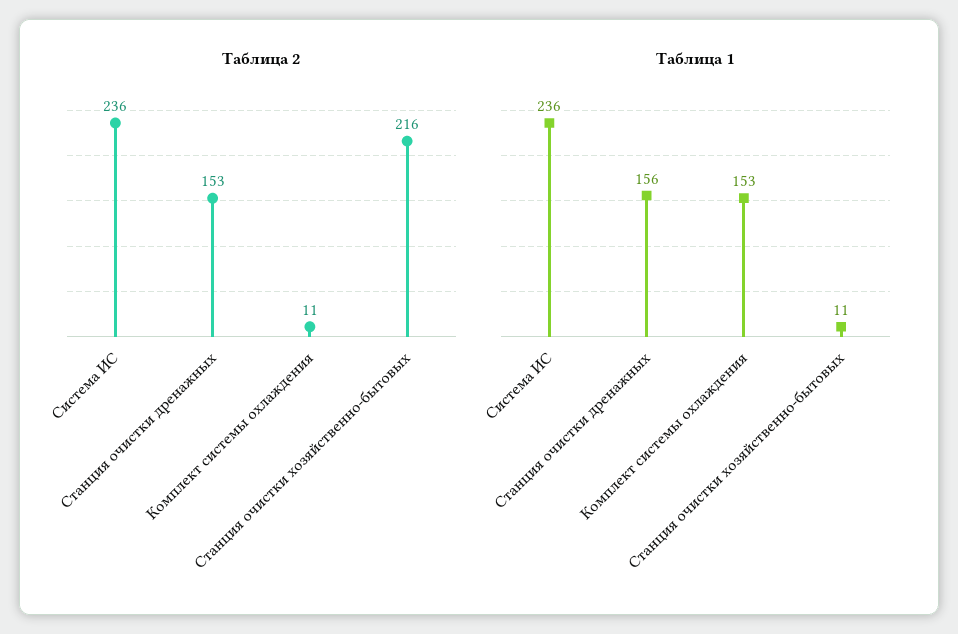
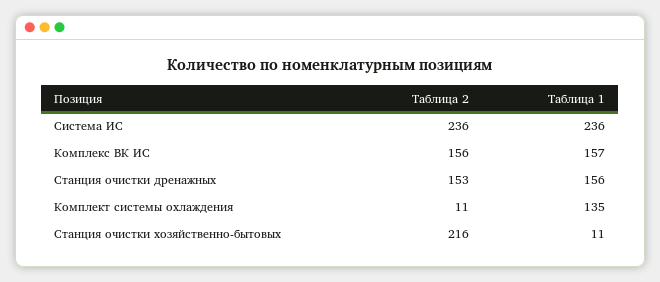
Таблица 1, Комплект системы охлаждения: 153 -> 135
Таблица 2, Комплекс ВК ИС: none -> 156
Таблица 1, Комплекс ВК ИС: none -> 157

